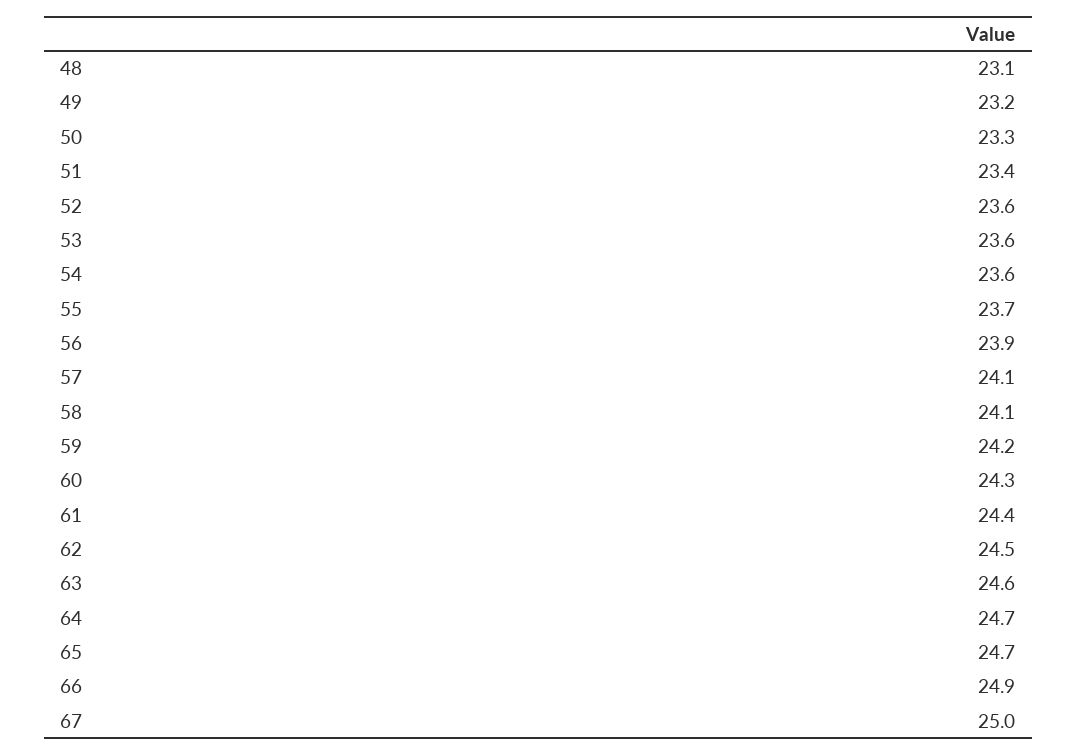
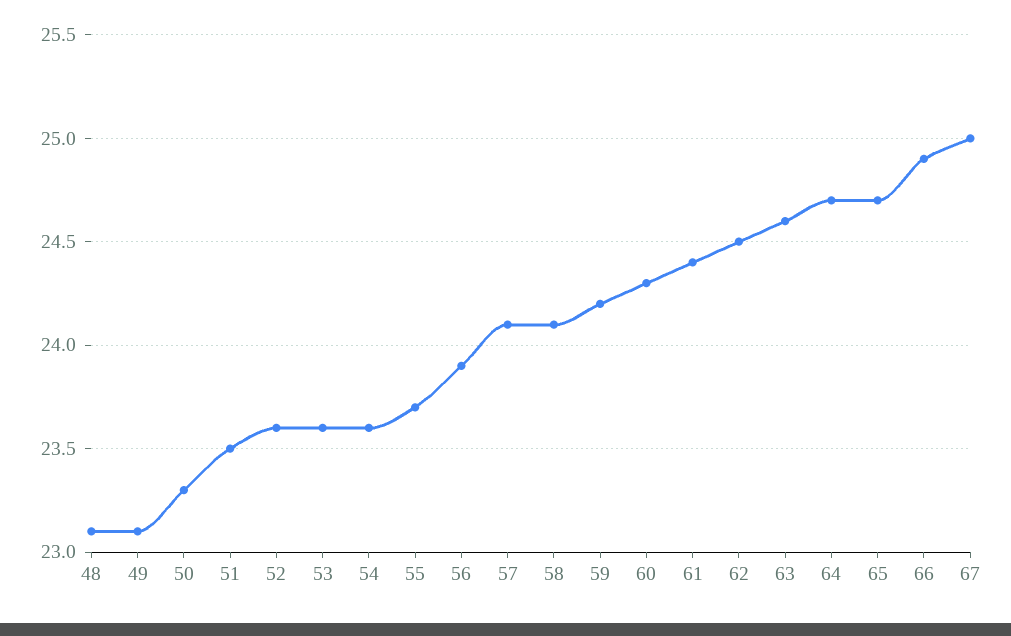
49: 23.2 -> 23.1
51: 23.4 -> 23.5

